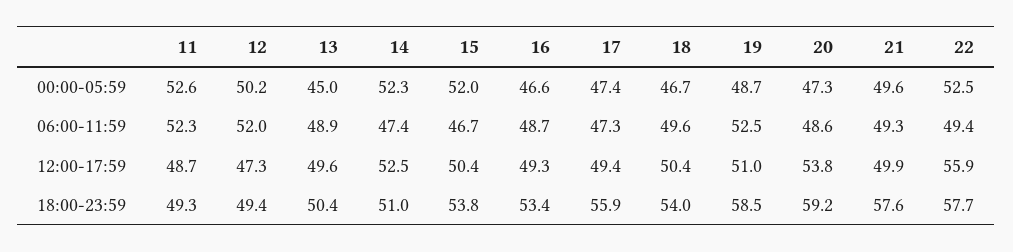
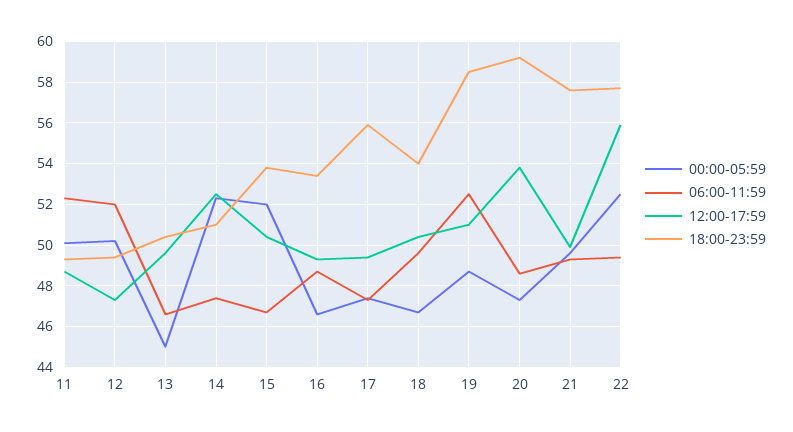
00:00-05:59, 11: 52.6 -> 50
06:00-11:59, 13: 48.9 -> 46.5

